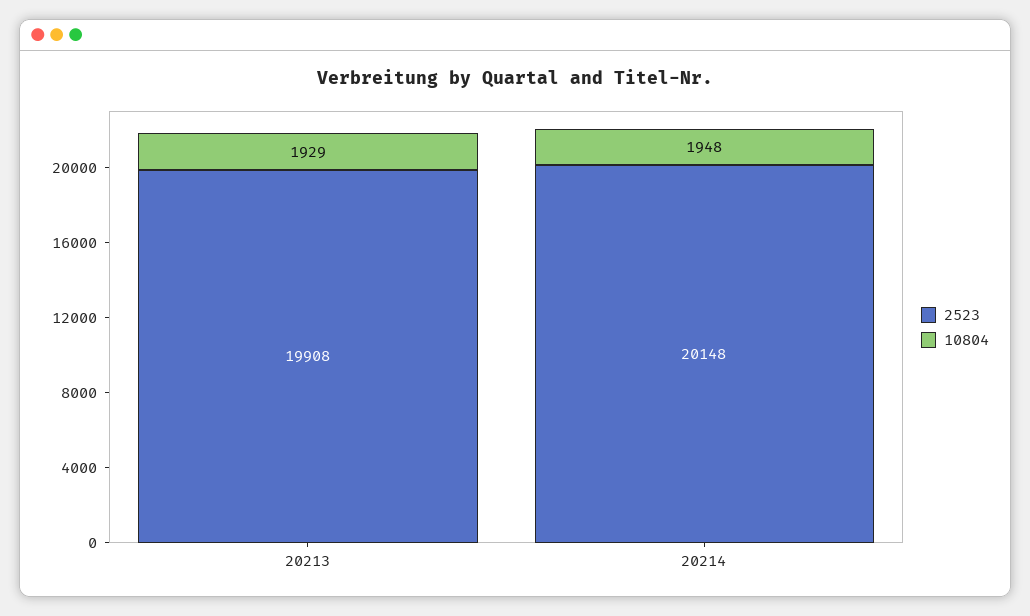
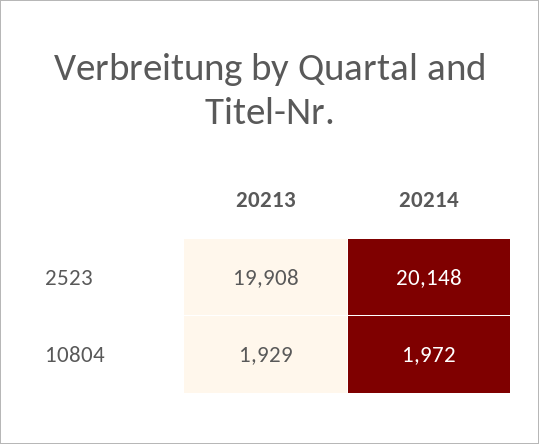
10804, 20214: 1948 -> 1972

